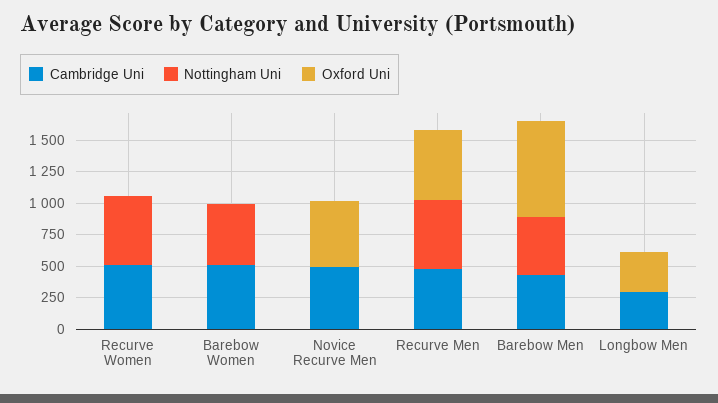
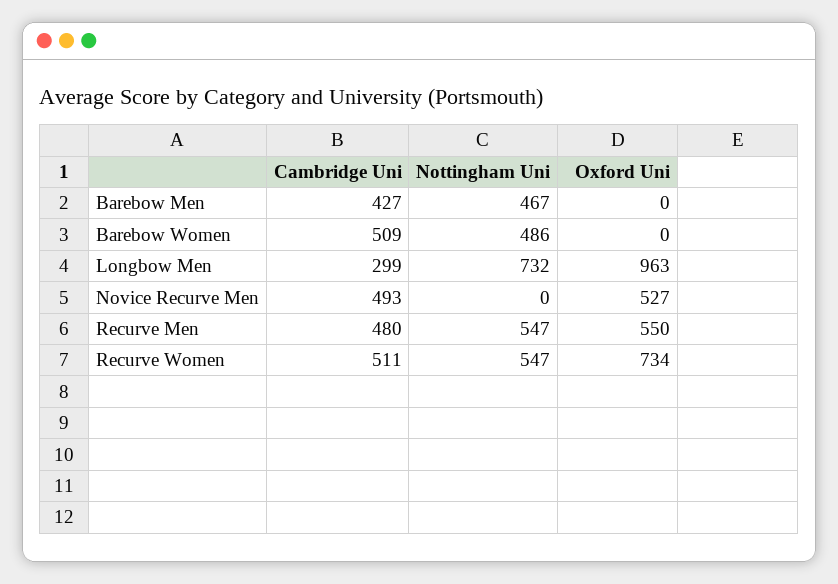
Oxford Uni, Recurve Women: 0 -> 734
Oxford Uni, Barebow Men: 750 -> 0
Nottingham Uni, Longbow Men: 0 -> 732
Oxford Uni, Longbow Men: 250 -> 963

